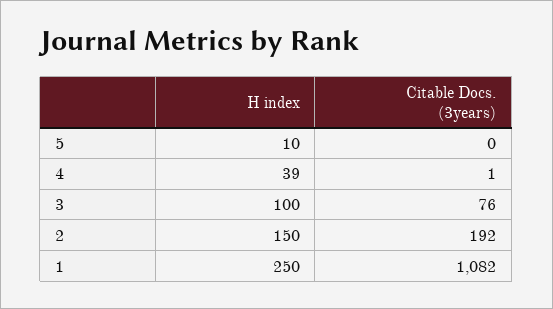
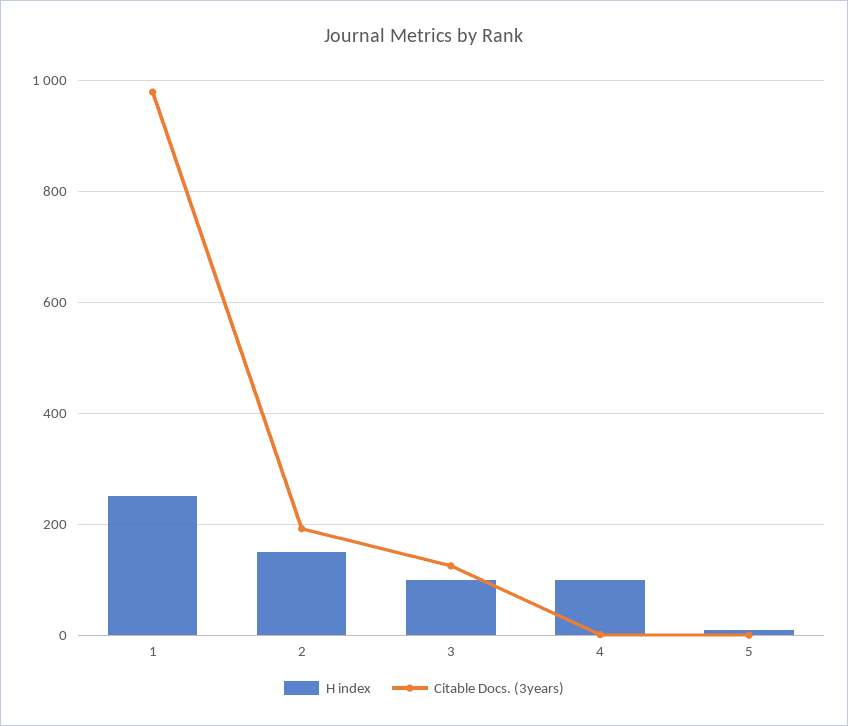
H index, 4: 39 -> 100
Citable Docs. (3years), 3: 76 -> 120
Citable Docs. (3years), 1: 1082 -> 980

